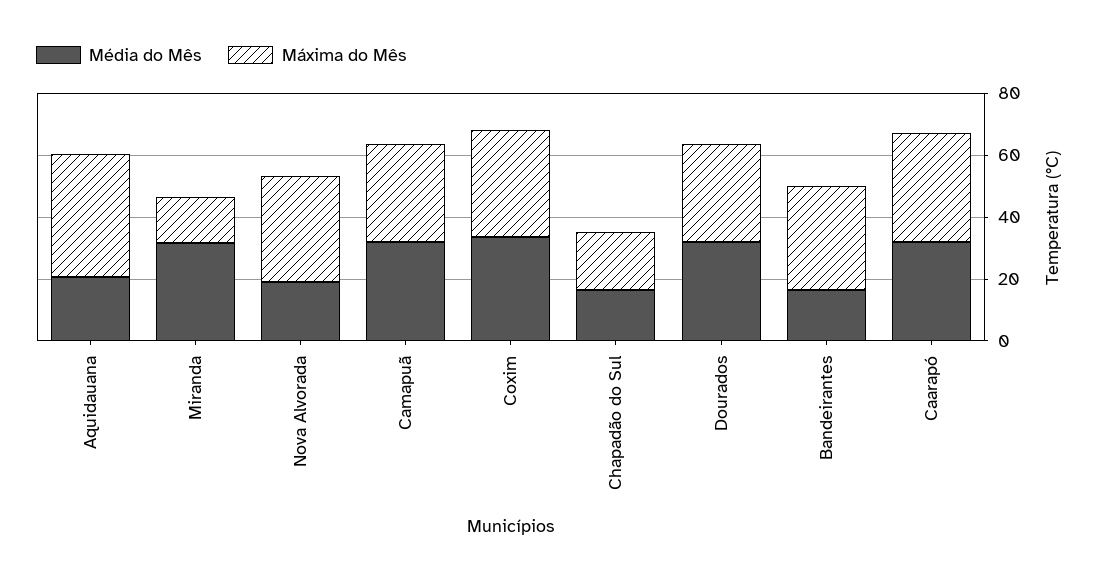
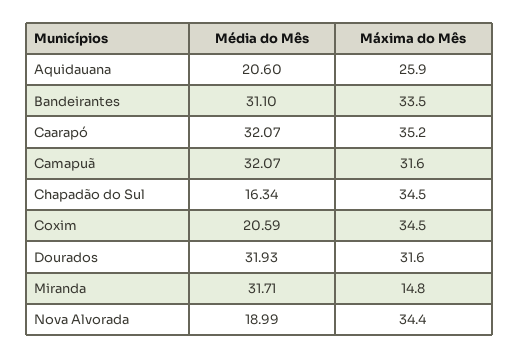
Máxima do Mês, Aquidauana: 40 -> 25.9
Média do Mês, Coxim: 35 -> 20.59
Máxima do Mês, Chapadão do Sul: 20 -> 34.5
Média do Mês, Bandeirantes: 15 -> 31.1

